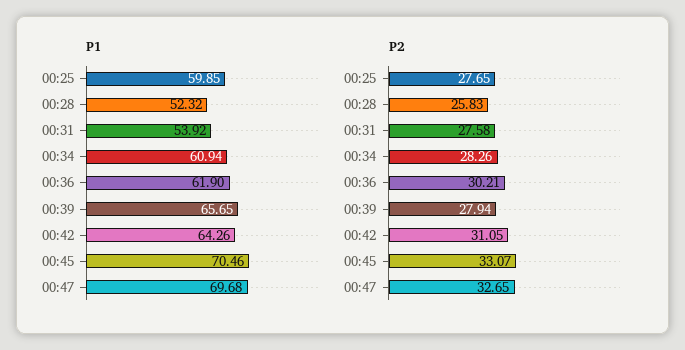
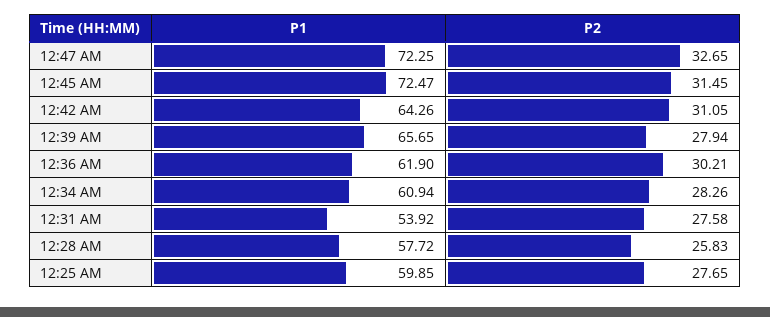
P1, 00:28: 52.32 -> 57.72
P1, 00:45: 70.46 -> 72.47
P1, 00:47: 69.68 -> 72.25
P2, 00:45: 33.07 -> 31.45

